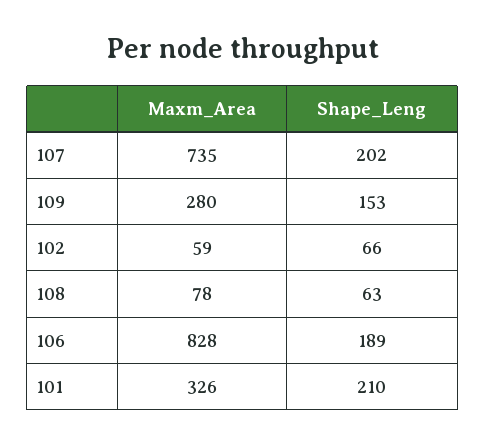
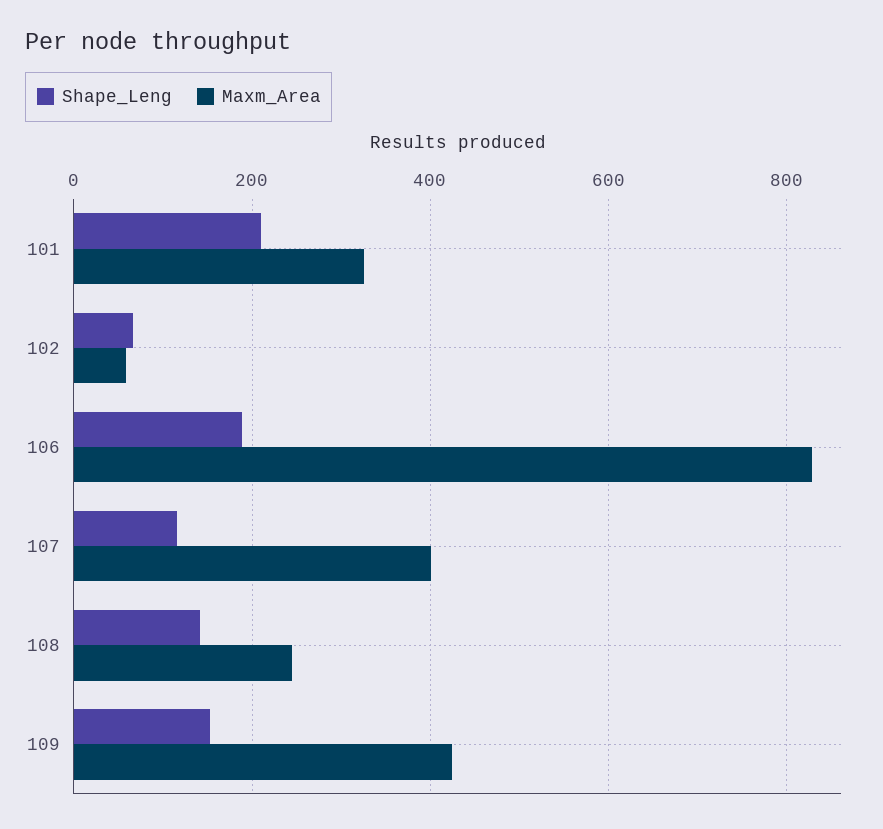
Maxm_Area, 107: 735 -> 400
Shape_Leng, 107: 202 -> 120
Maxm_Area, 109: 280 -> 420
Maxm_Area, 108: 78 -> 240
Shape_Leng, 108: 63 -> 140

